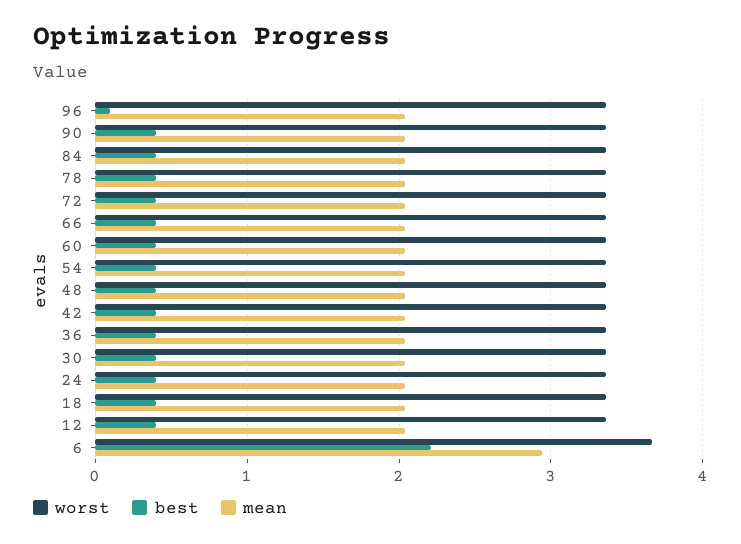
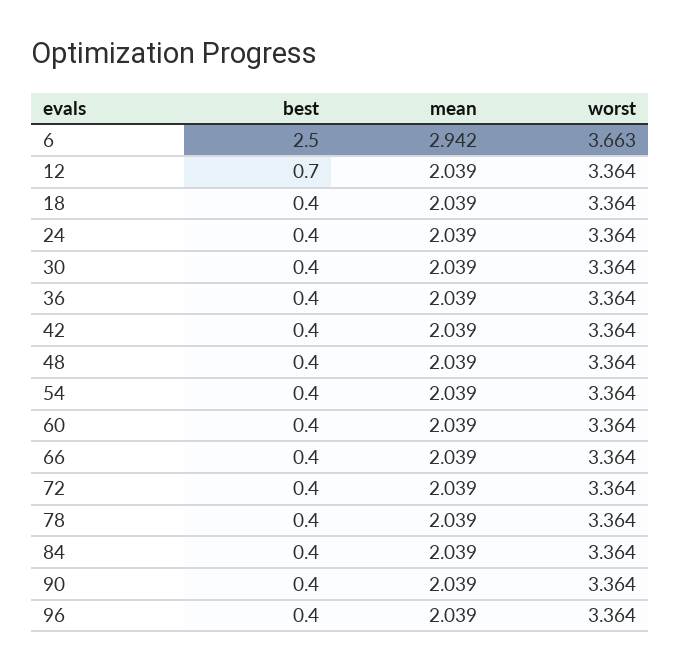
best, 96: 0.1 -> 0.4
best, 12: 0.4 -> 0.7
best, 6: 2.2 -> 2.5

